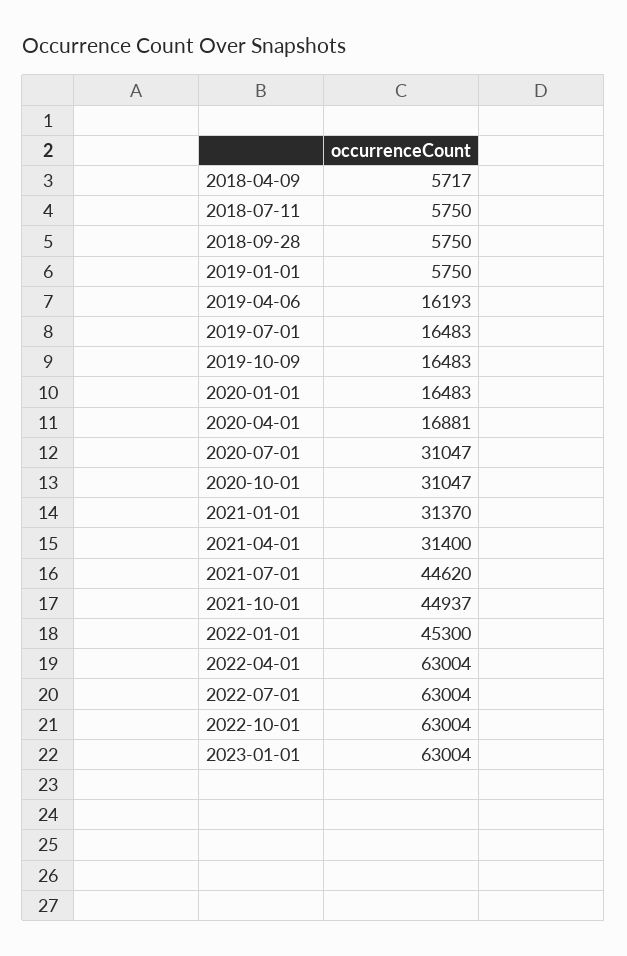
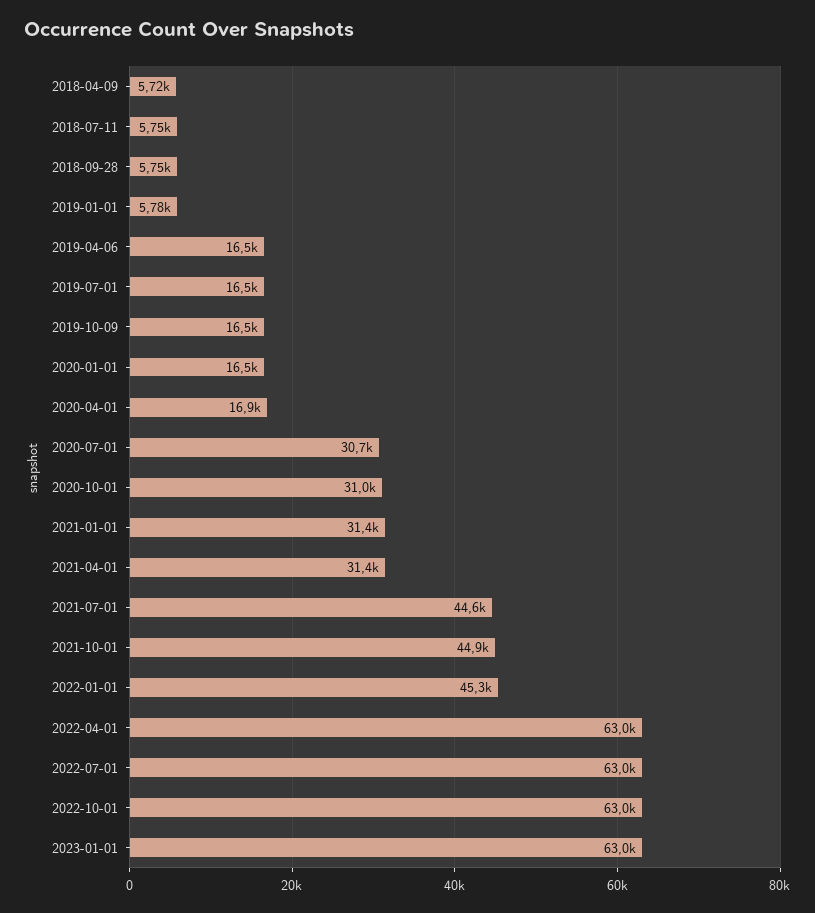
2019-01-01: 5750 -> 5780
2019-04-06: 16193 -> 16500
2020-07-01: 31047 -> 30700

